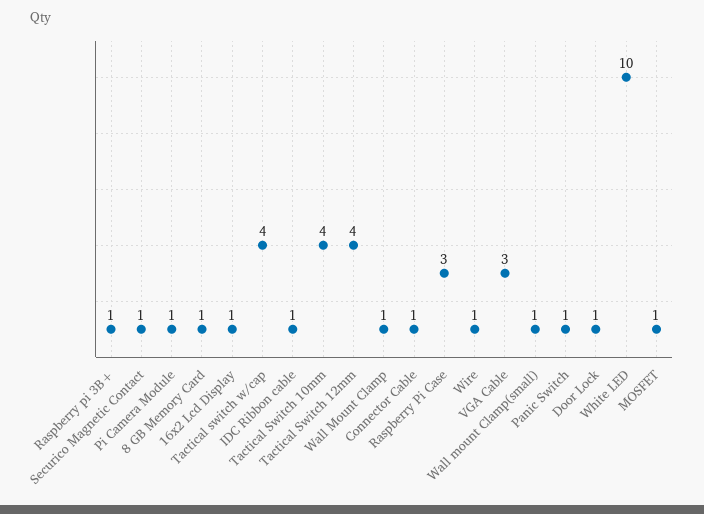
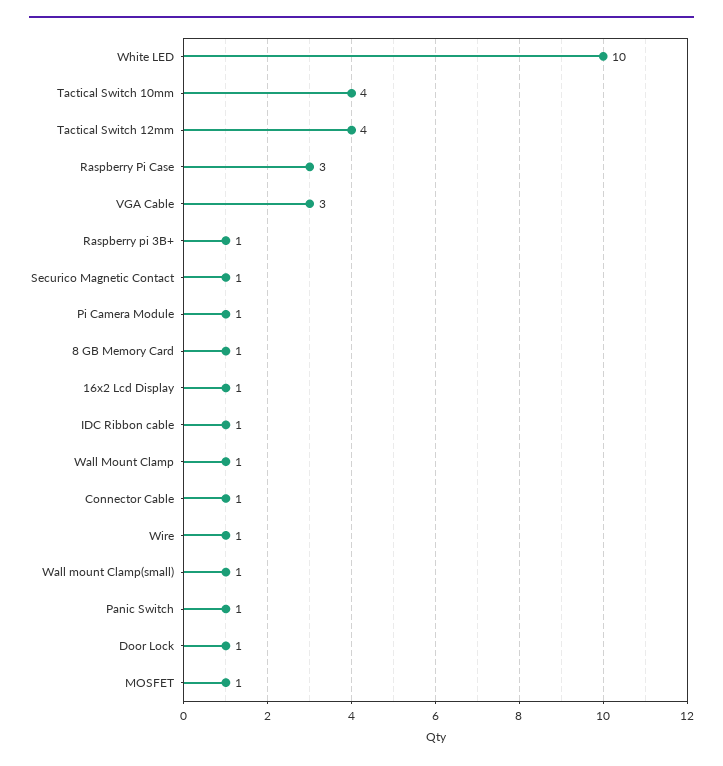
Tactical switch w/cap: 4 -> none

